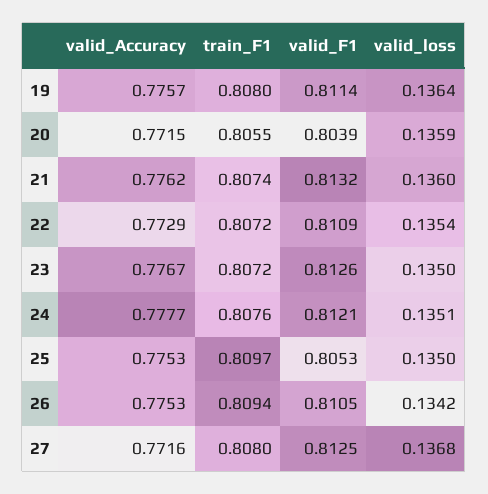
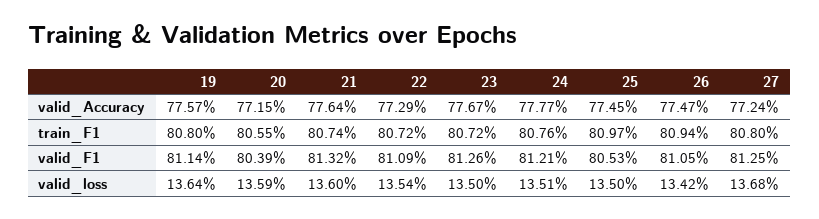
valid_Accuracy, 21: 0.7762 -> 0.7764
valid_Accuracy, 25: 0.7753 -> 0.7745
valid_Accuracy, 26: 0.7753 -> 0.7747
valid_Accuracy, 27: 0.7716 -> 0.7724

